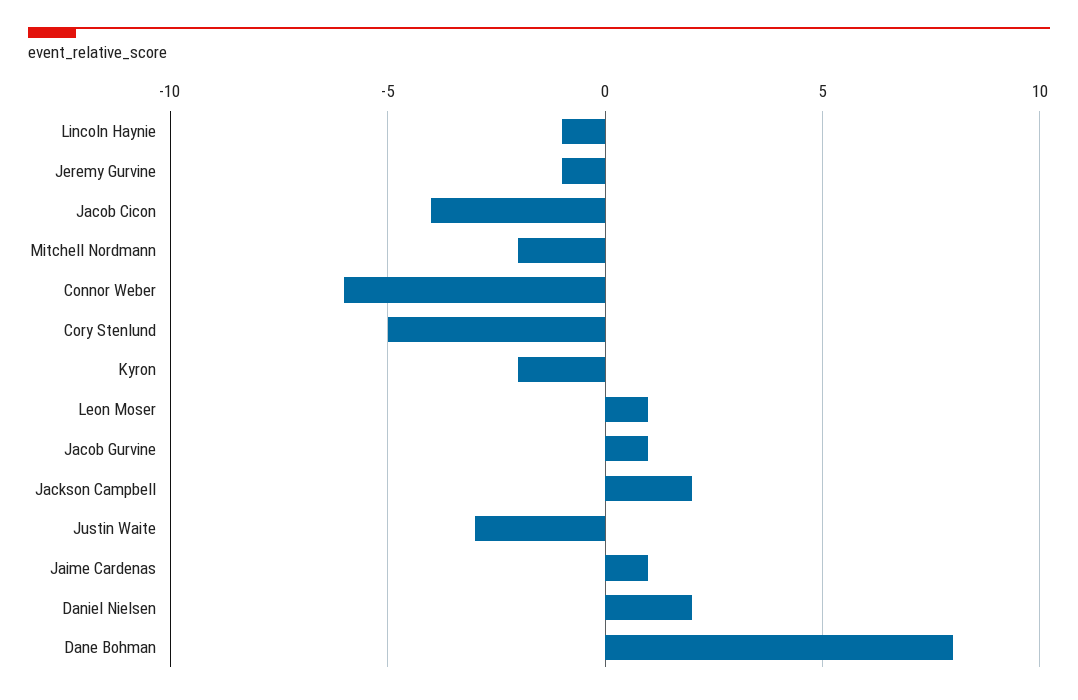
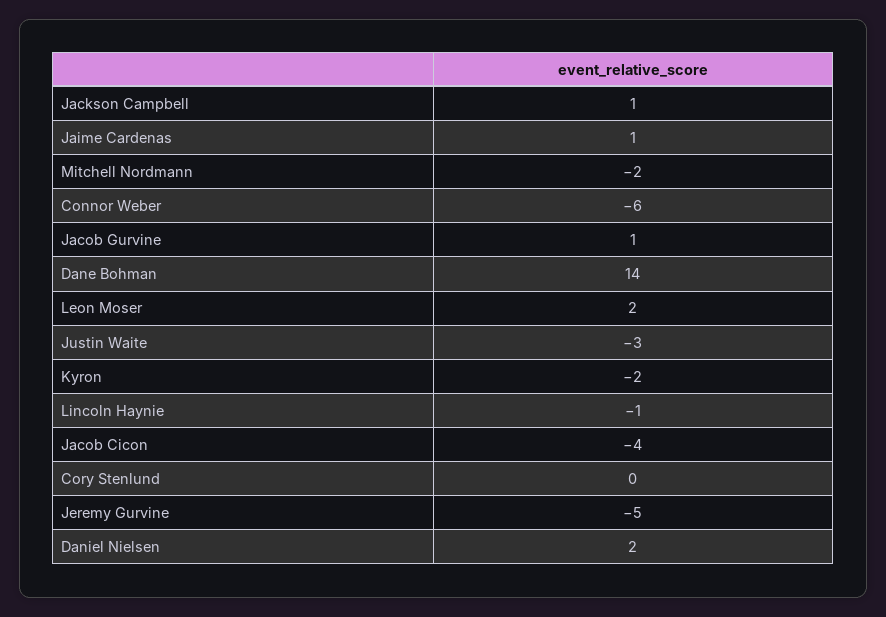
Jeremy Gurvine: -1 -> -5
Cory Stenlund: -5 -> 0
Leon Moser: 1 -> 2
Jackson Campbell: 2 -> 1
Dane Bohman: 8 -> 14

